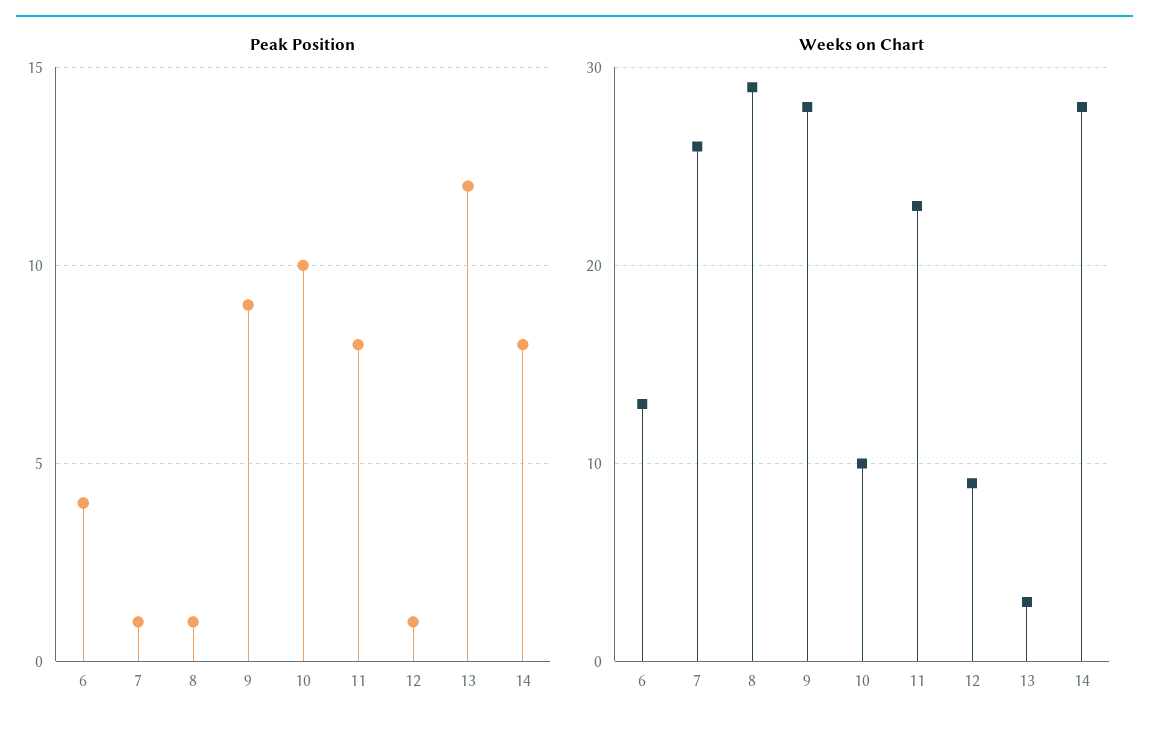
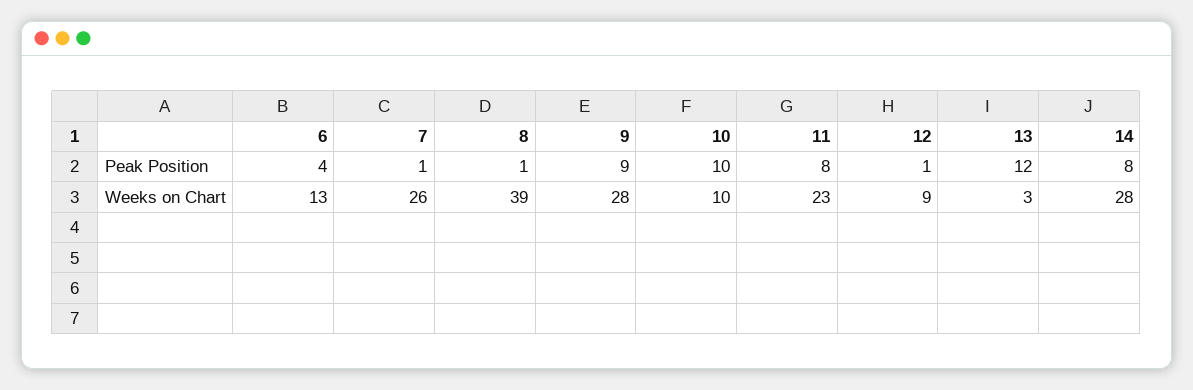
Weeks on Chart, 8: 29 -> 39

